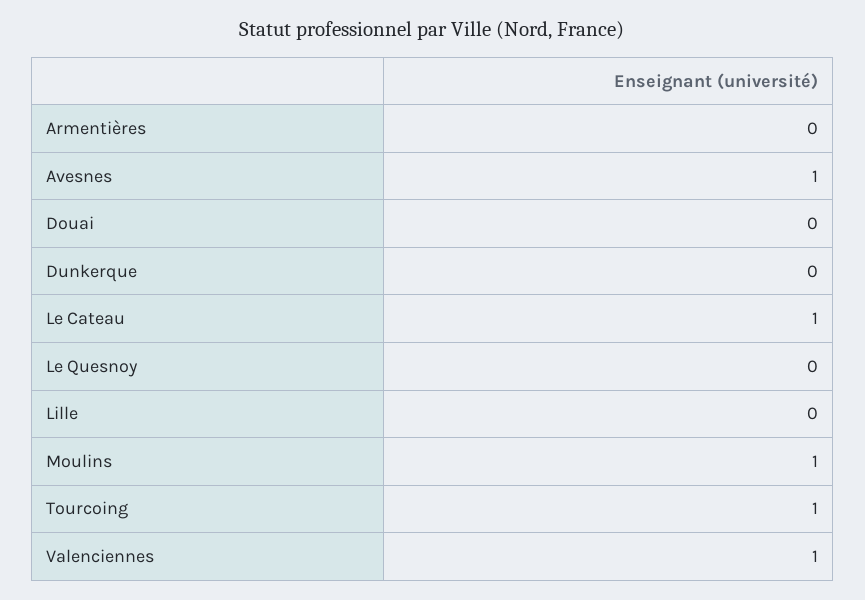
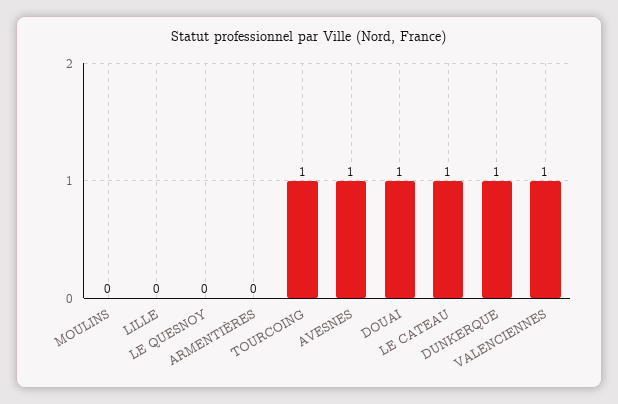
Douai: 0 -> 1
Dunkerque: 0 -> 1
Moulins: 1 -> 0

